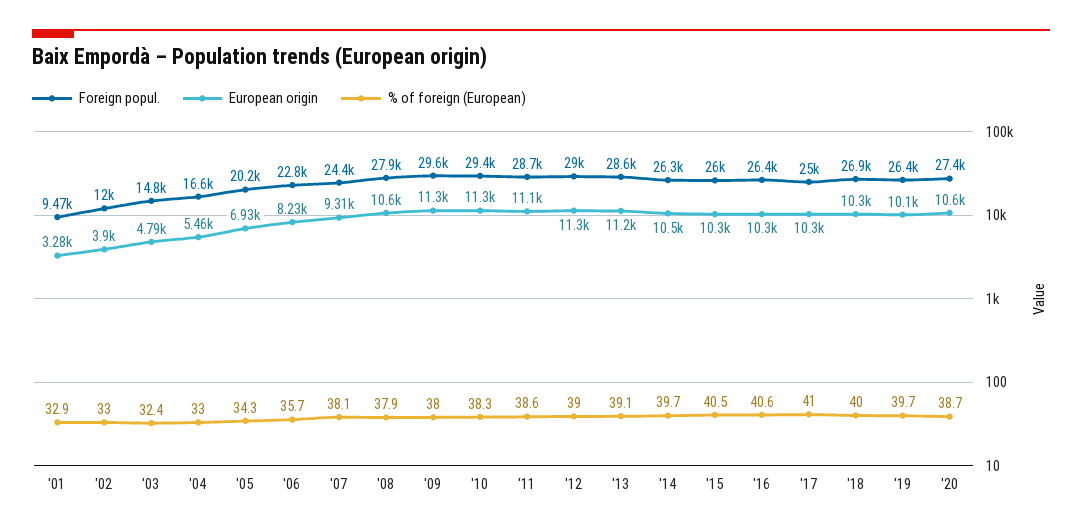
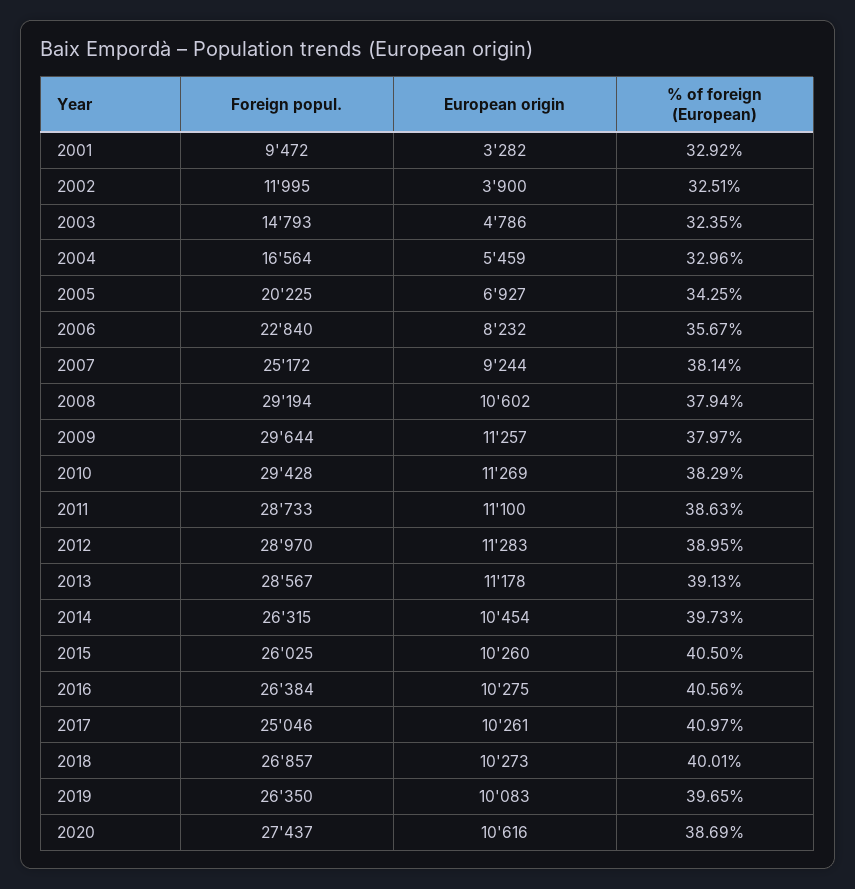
% of foreign (European), '02: 33 -> 32.51
Foreign popul., '07: 24400 -> 25172
European origin, '07: 9310 -> 9244
Foreign popul., '08: 27900 -> 29194

